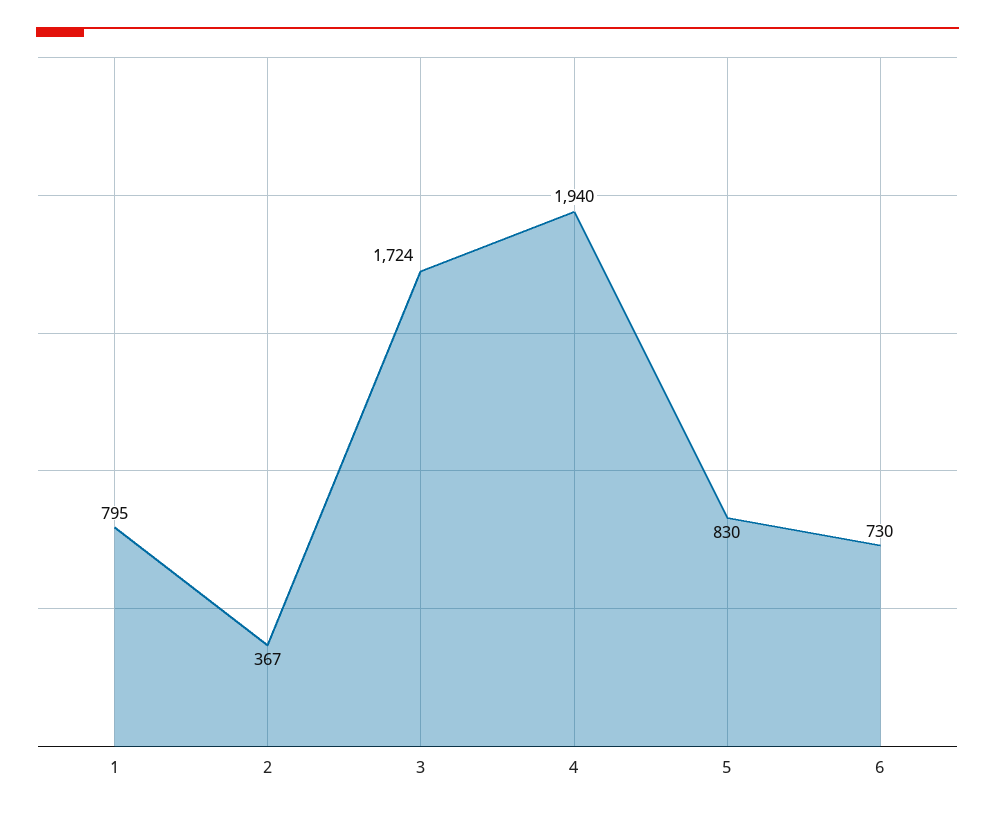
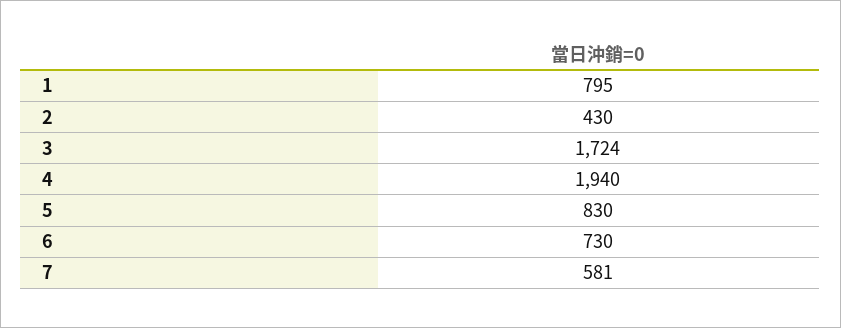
2: 367 -> 430
7: none -> 581

